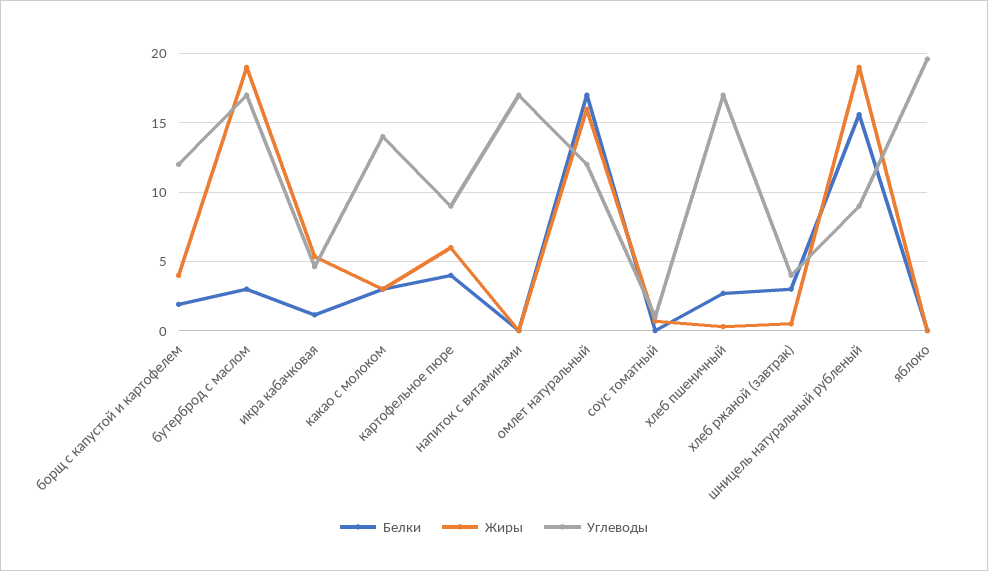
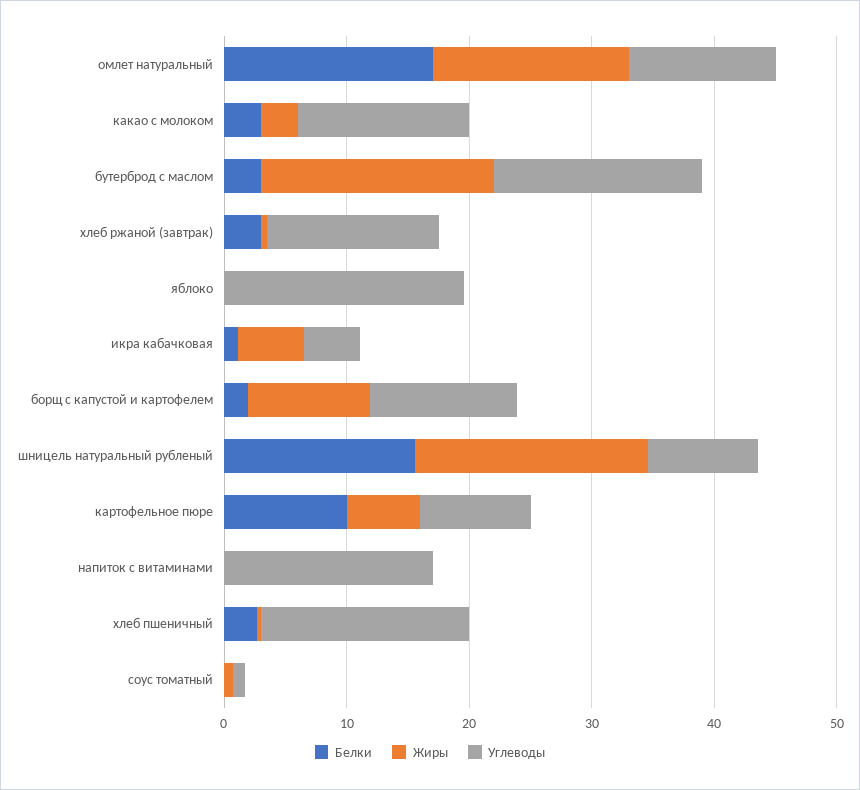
Жиры, борщ с капустой и картофелем: 4 -> 10
Белки, картофельное пюре: 4 -> 10
Углеводы, хлеб ржаной (завтрак): 4 -> 14

